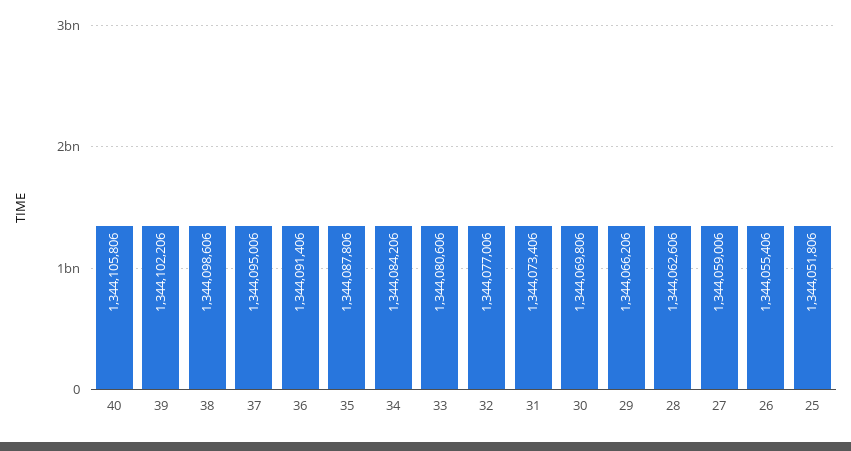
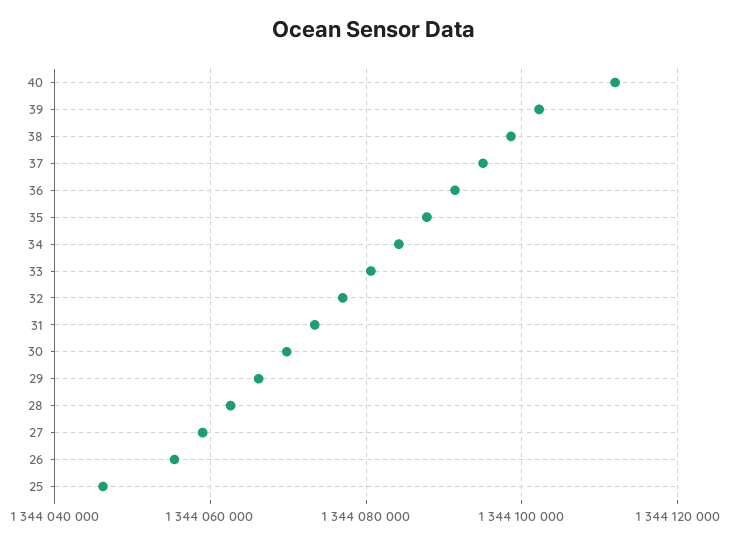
40: 1344105806 -> 1344112000
25: 1344051806 -> 1344046000

